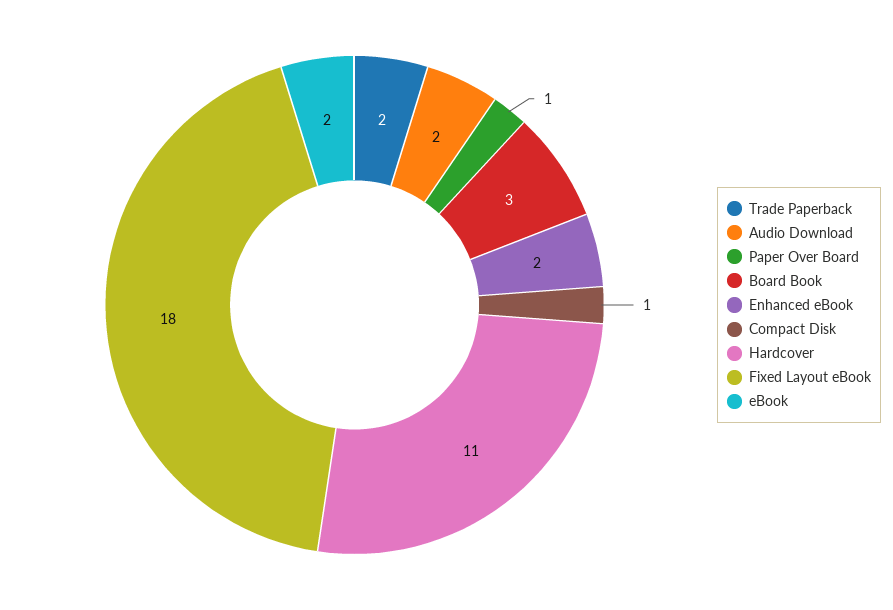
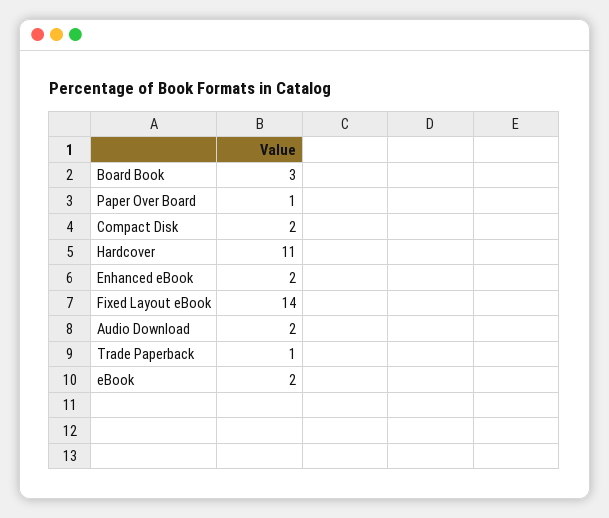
Trade Paperback: 2 -> 1
Compact Disk: 1 -> 2
Fixed Layout eBook: 18 -> 14

